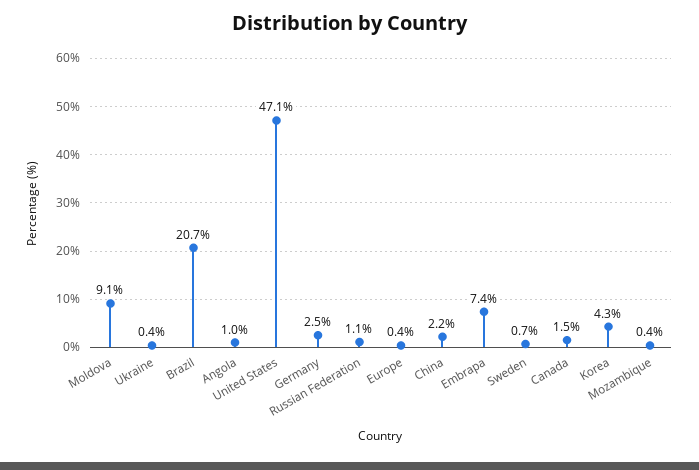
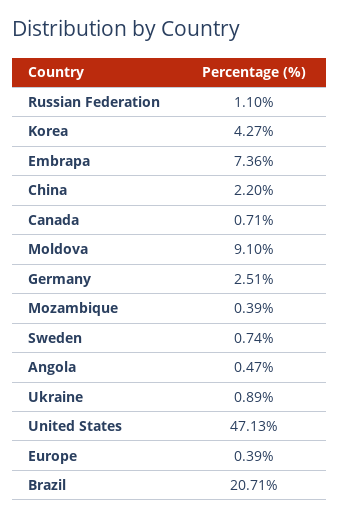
Ukraine: 0.4 -> 0.89
Angola: 1 -> 0.47
Canada: 1.5 -> 0.71

